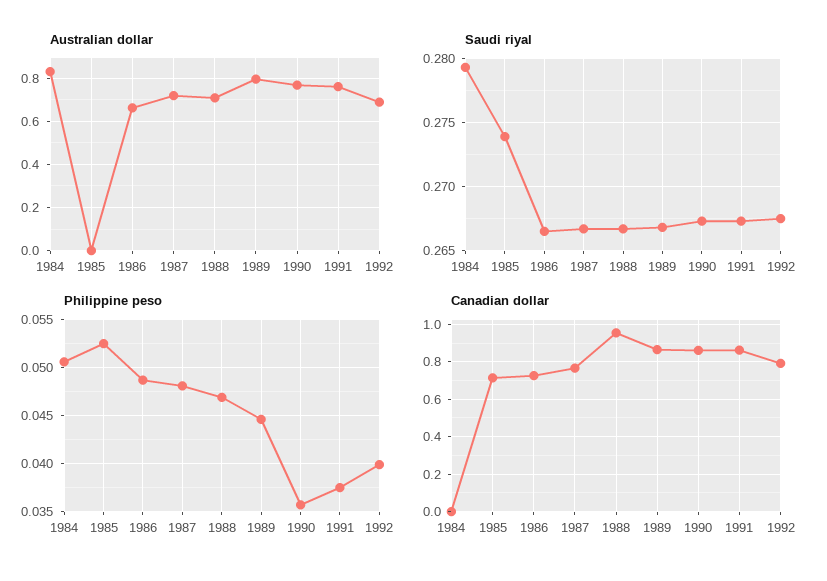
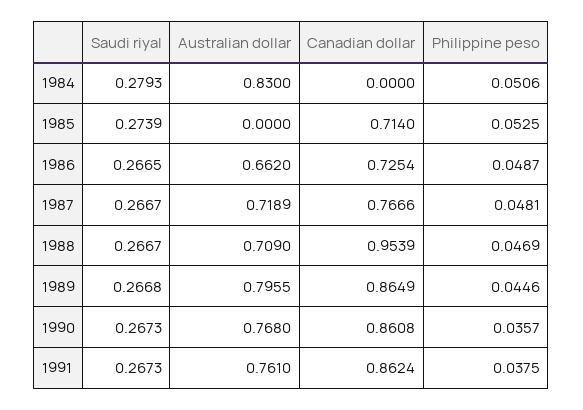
Australian dollar, 1992: 0.7 -> none
Saudi riyal, 1992: 0.2675 -> none
Philippine peso, 1992: 0.04 -> none
Canadian dollar, 1992: 0.8 -> none

